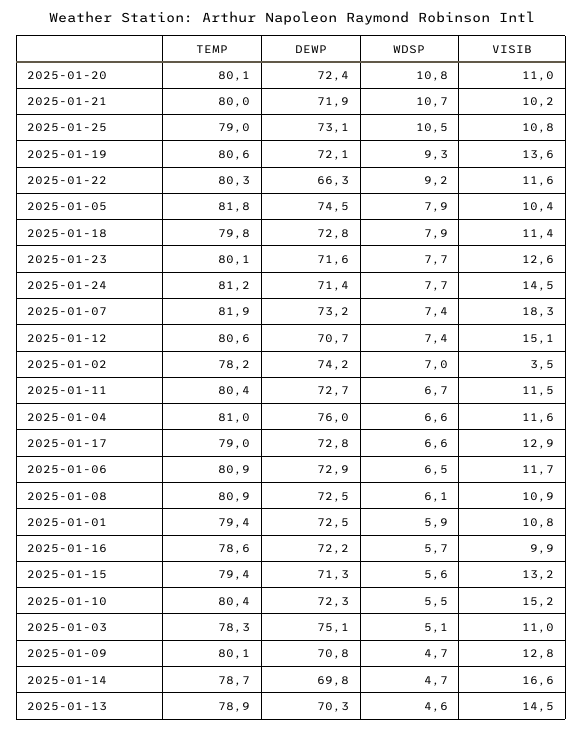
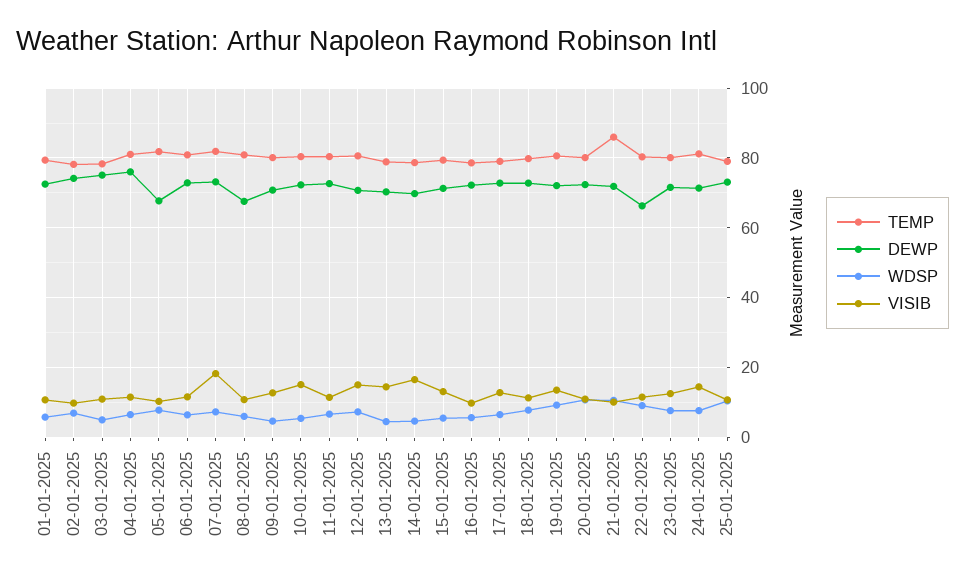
TEMP, 2025-01-21: 80 -> 86
DEWP, 2025-01-05: 74.5 -> 68
VISIB, 2025-01-02: 3.5 -> 10
DEWP, 2025-01-08: 72.5 -> 68

